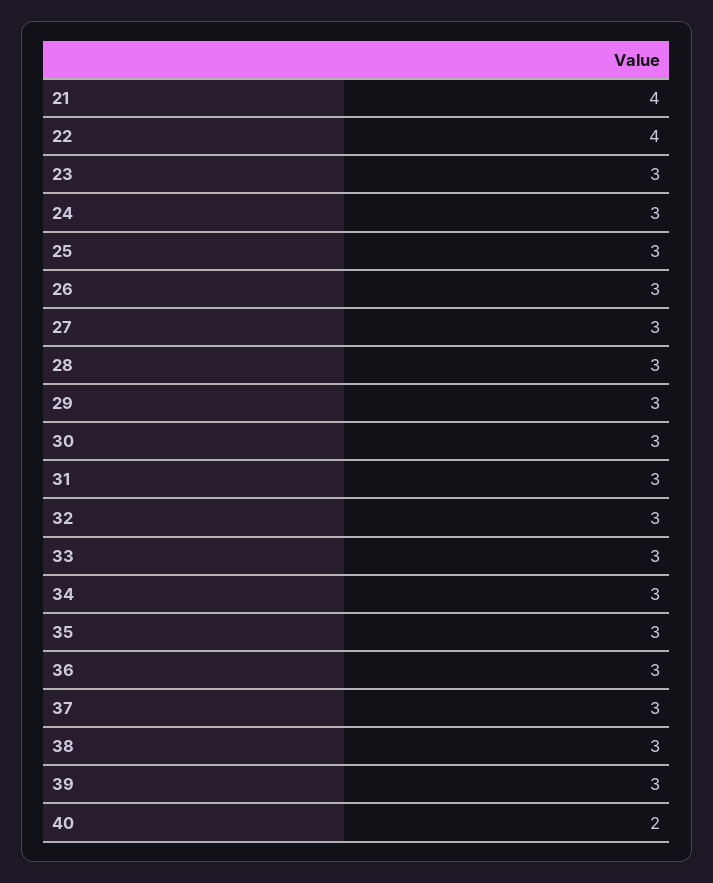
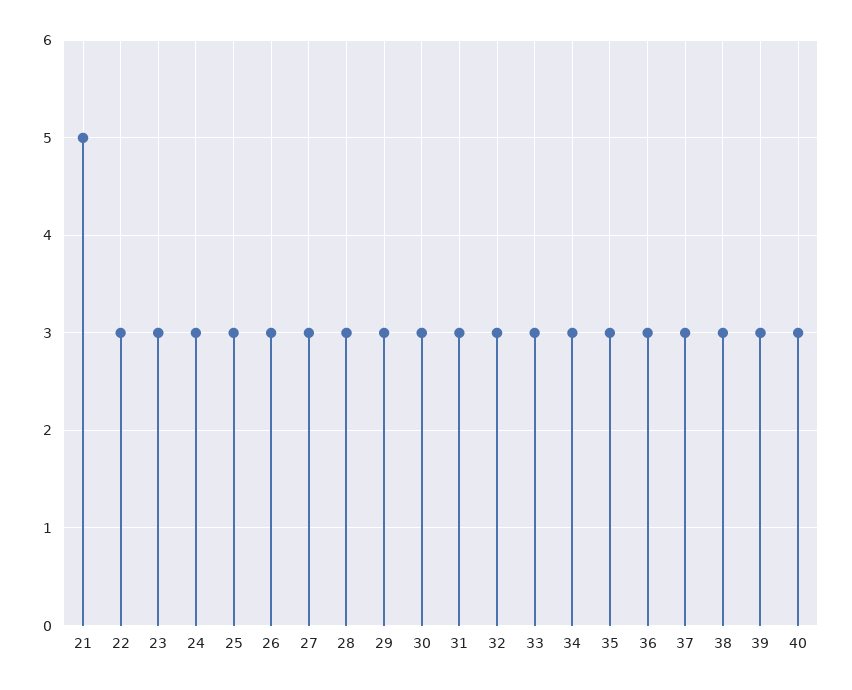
21: 4 -> 5
22: 4 -> 3
40: 2 -> 3

